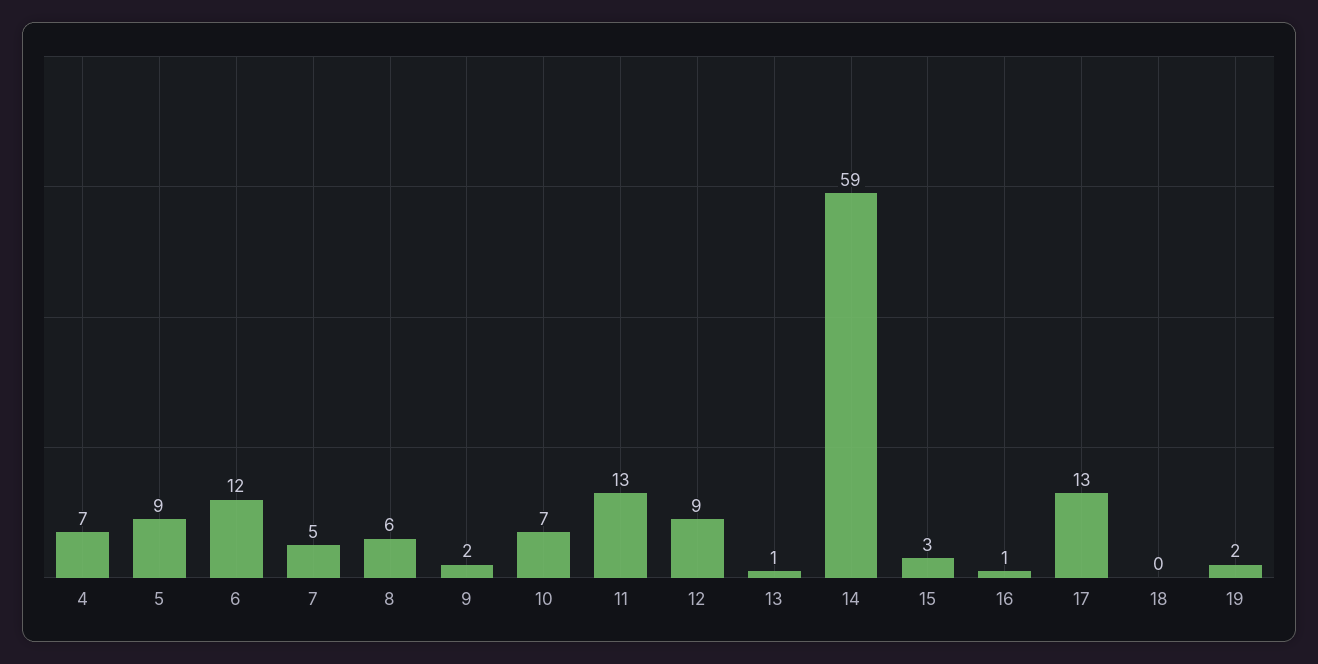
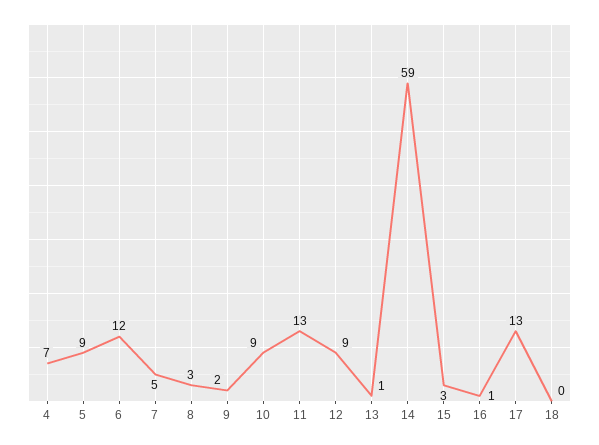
8: 6 -> 3
10: 7 -> 9
19: 2 -> none

